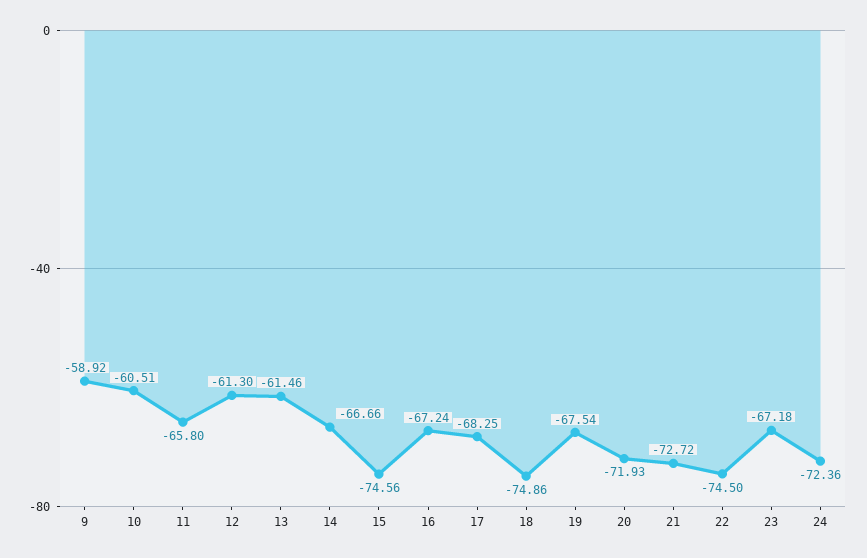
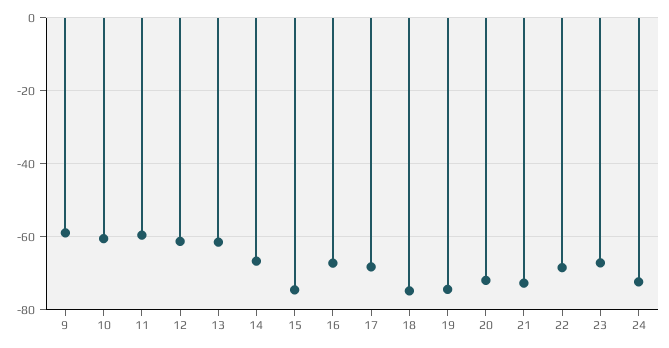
11: -65.8 -> -60
19: -67.54 -> -74
22: -74.5 -> -68

